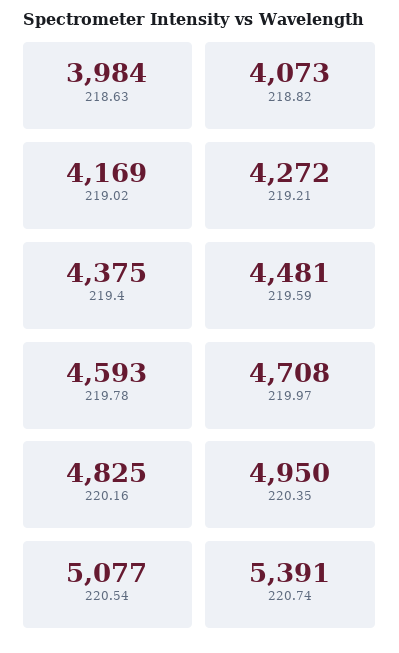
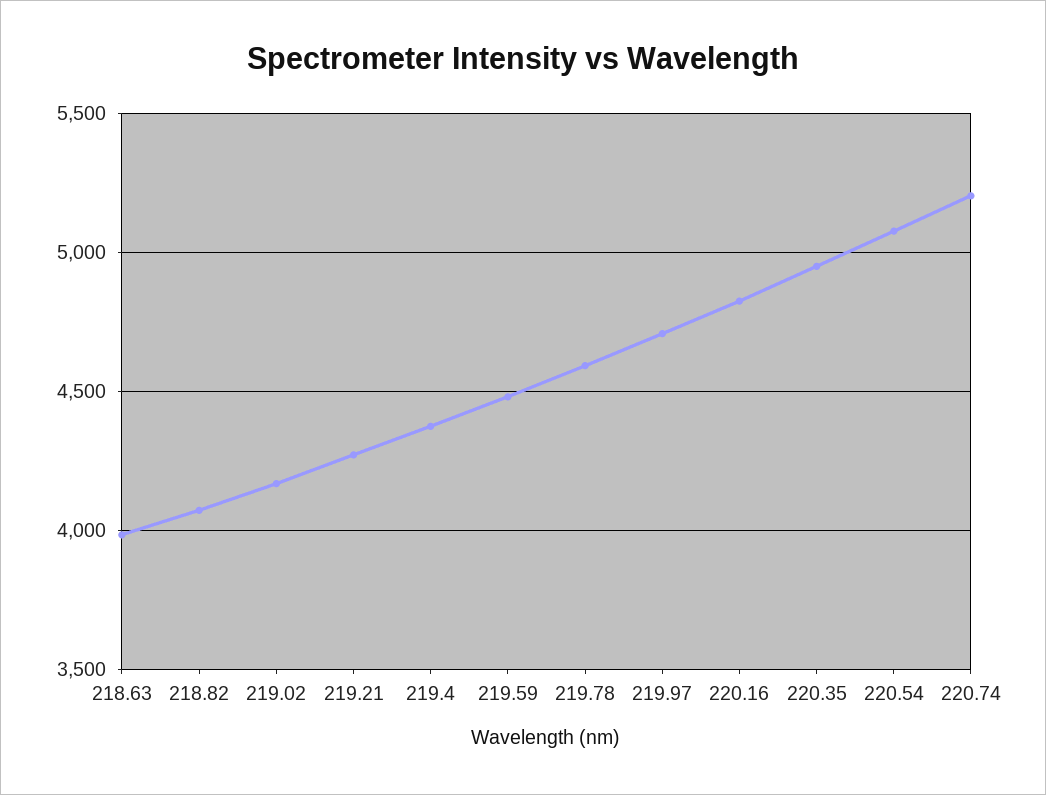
220.74: 5391 -> 5200

